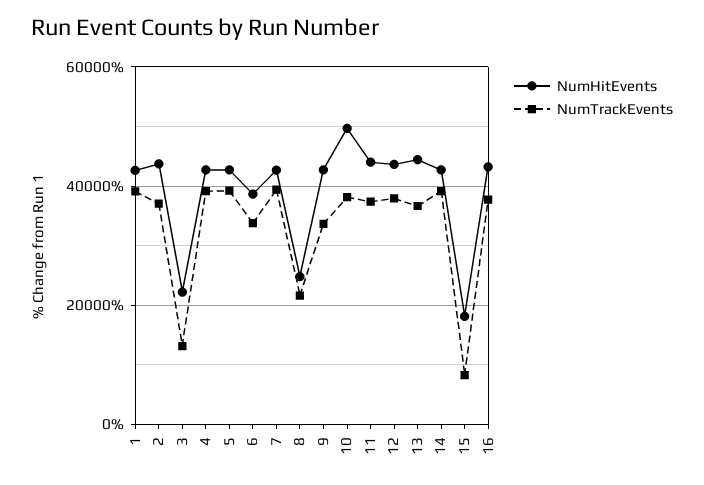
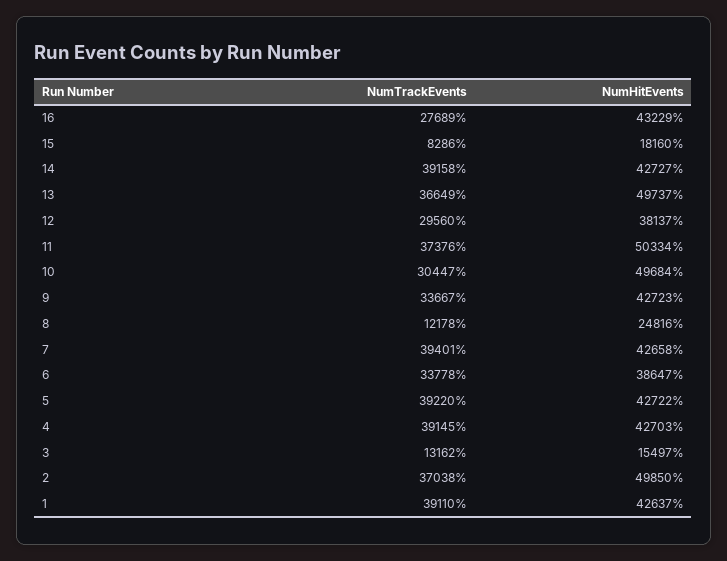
NumHitEvents, 2: 44000 -> 49850
NumHitEvents, 3: 22000 -> 15497
NumTrackEvents, 8: 22000 -> 12178
NumTrackEvents, 10: 38000 -> 30447
NumHitEvents, 11: 44000 -> 50334
NumHitEvents, 12: 44000 -> 38137
NumTrackEvents, 12: 38000 -> 29560
NumHitEvents, 13: 44000 -> 49737
NumTrackEvents, 16: 38000 -> 27689

